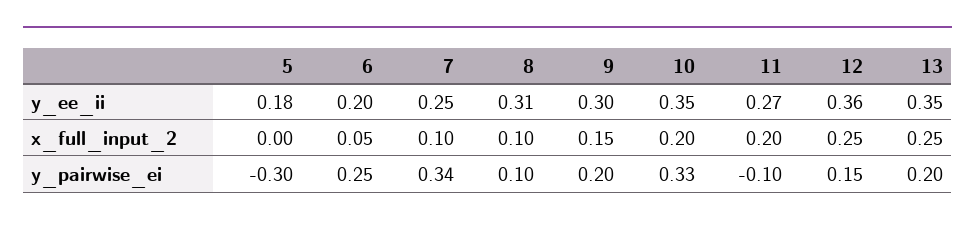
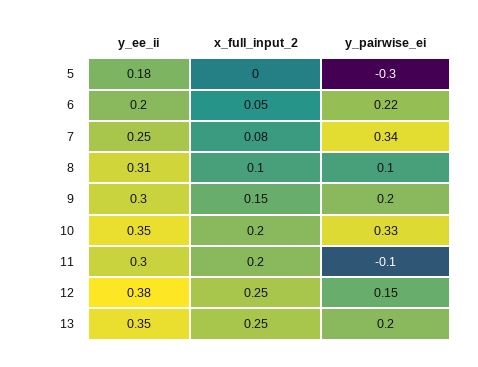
11, y_ee_ii: 0.27 -> 0.3
12, y_ee_ii: 0.36 -> 0.38
7, x_full_input_2: 0.1 -> 0.08
6, y_pairwise_ei: 0.25 -> 0.22

